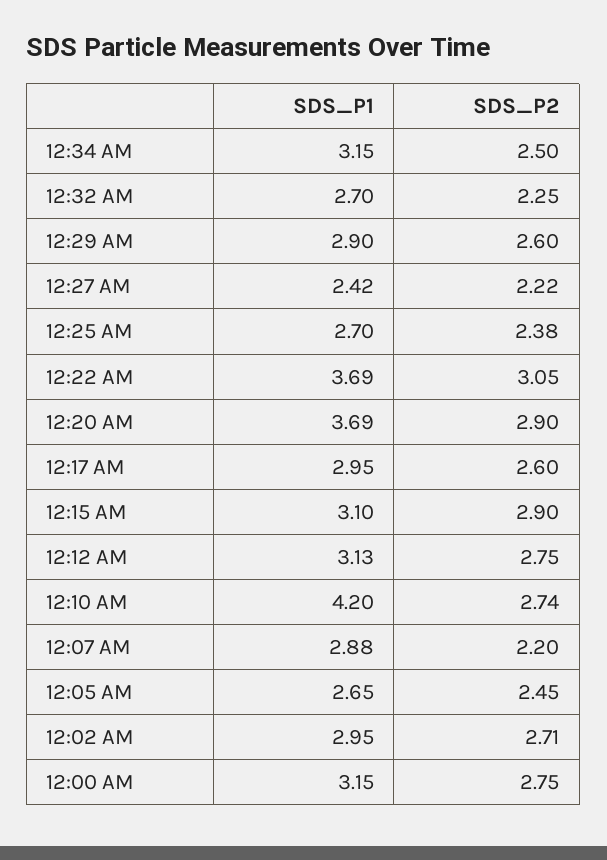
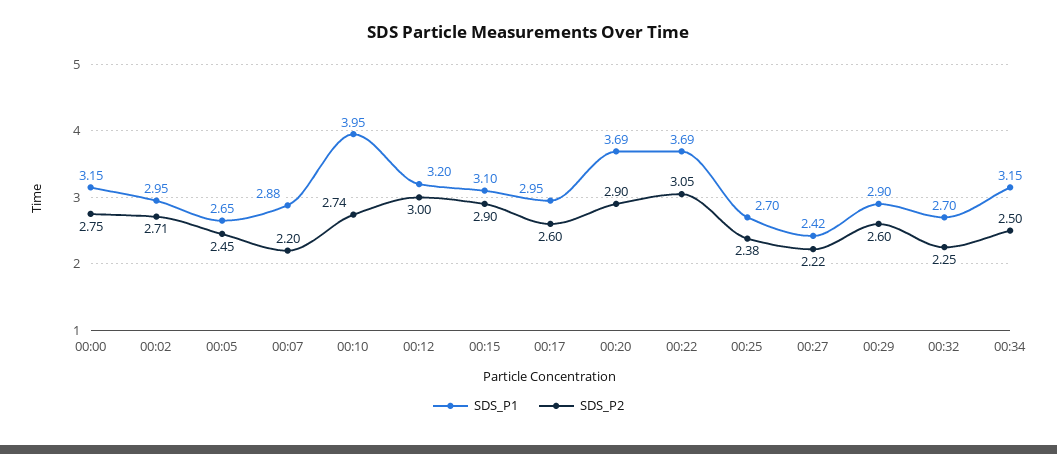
SDS_P1, 12:12 AM: 3.13 -> 3.2
SDS_P2, 12:12 AM: 2.75 -> 3
SDS_P1, 12:10 AM: 4.2 -> 3.95

